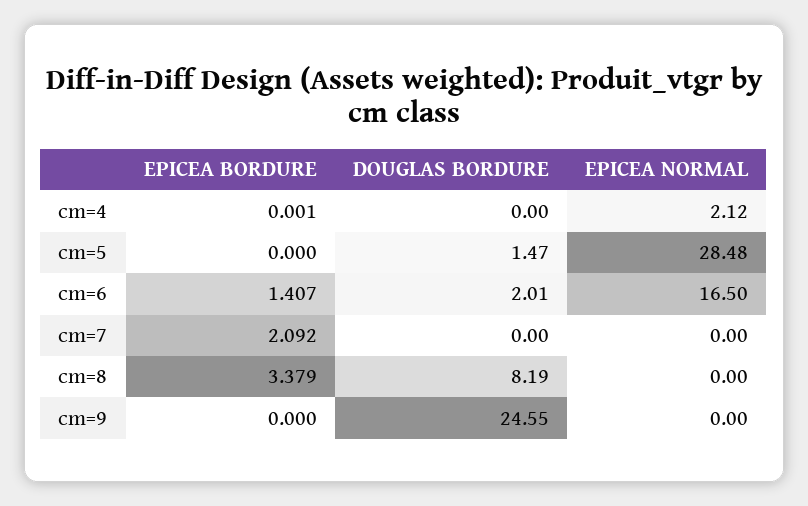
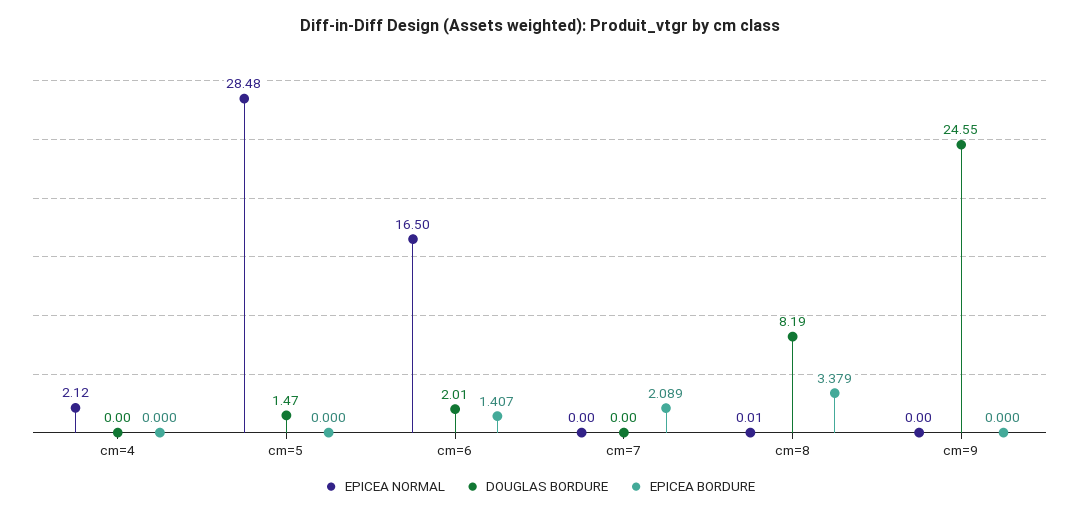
EPICEA BORDURE, cm=4: 0.001 -> 0
EPICEA BORDURE, cm=7: 2.092 -> 2.089
EPICEA NORMAL, cm=8: 0 -> 0.01

